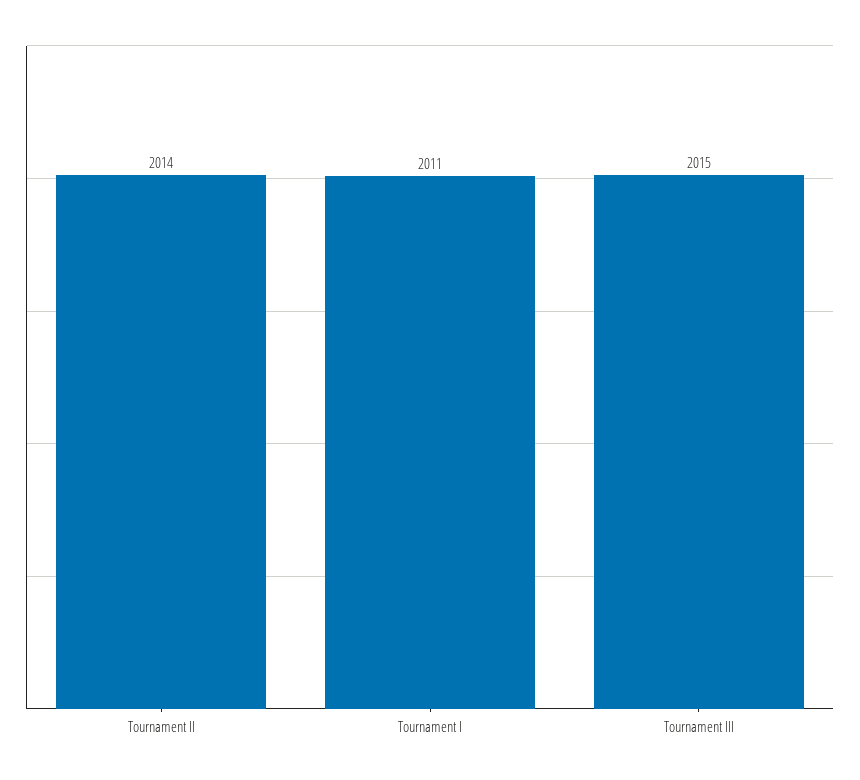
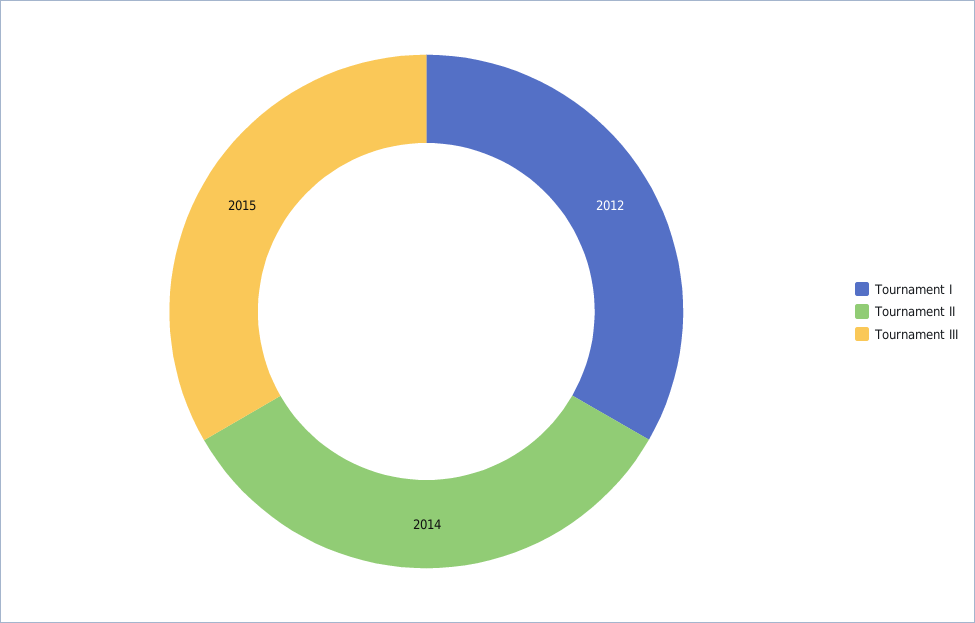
Tournament I: 2011 -> 2012

